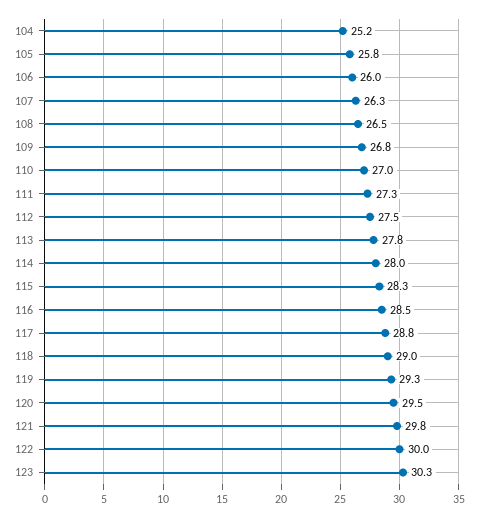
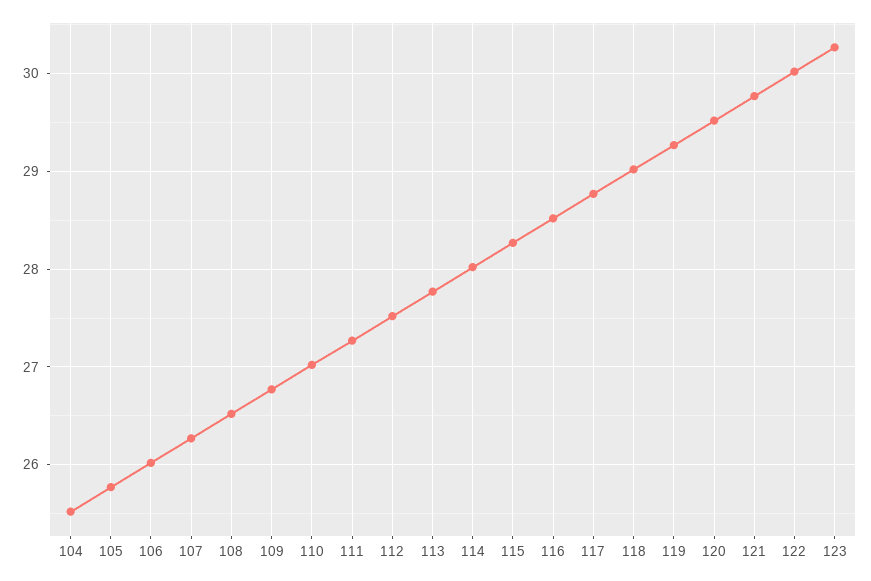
104: 25.2 -> 25.5

